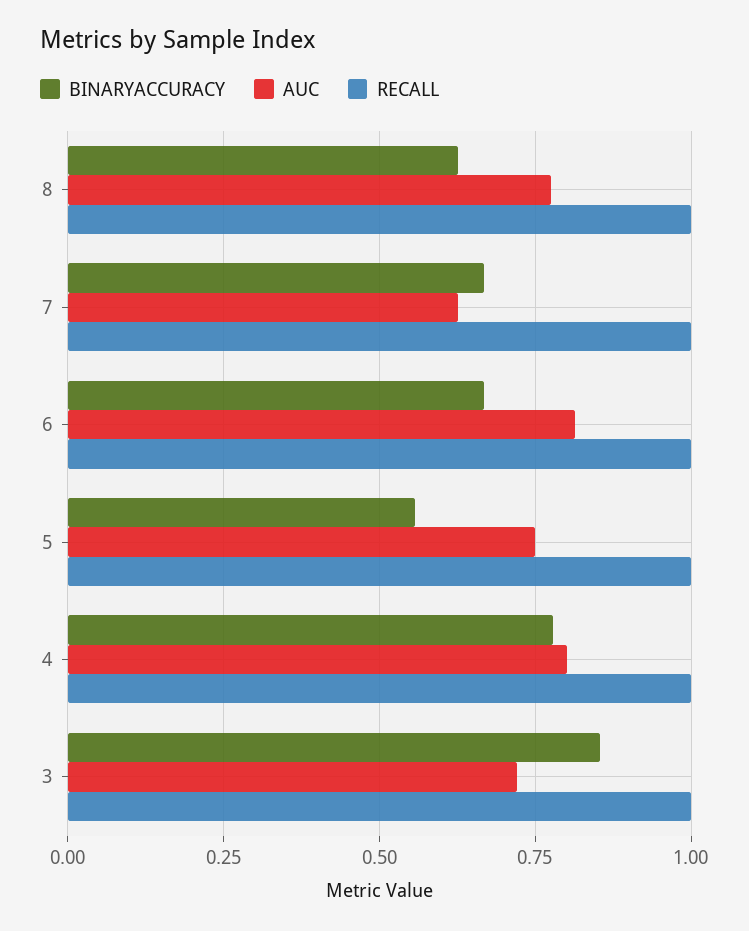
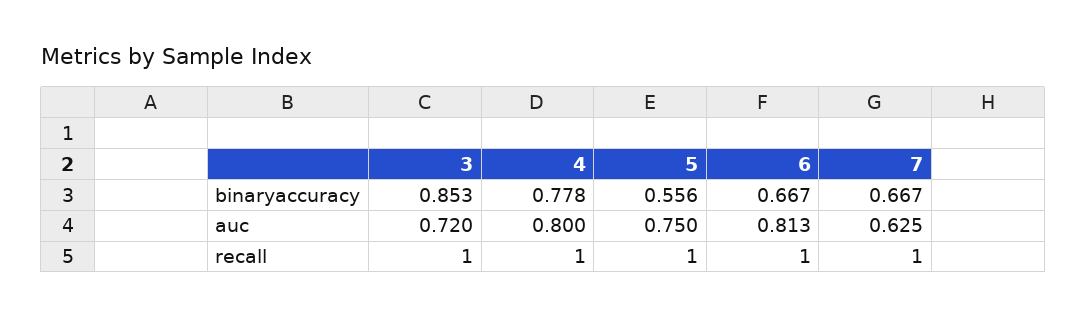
BINARYACCURACY, 8: 0.625 -> none
AUC, 8: 0.775 -> none
RECALL, 8: 1 -> none

